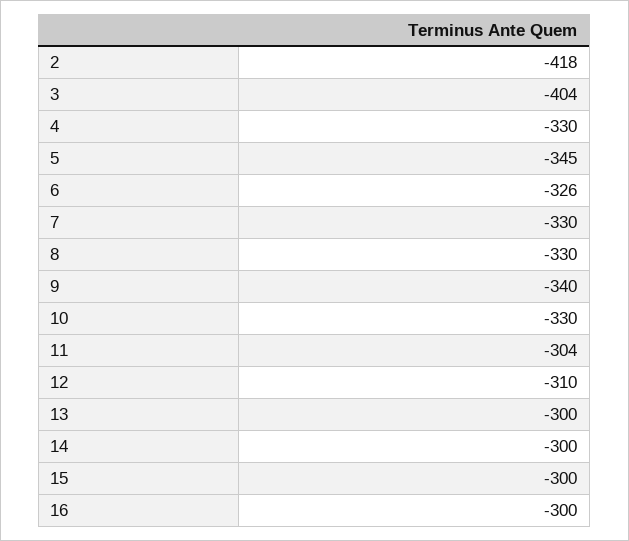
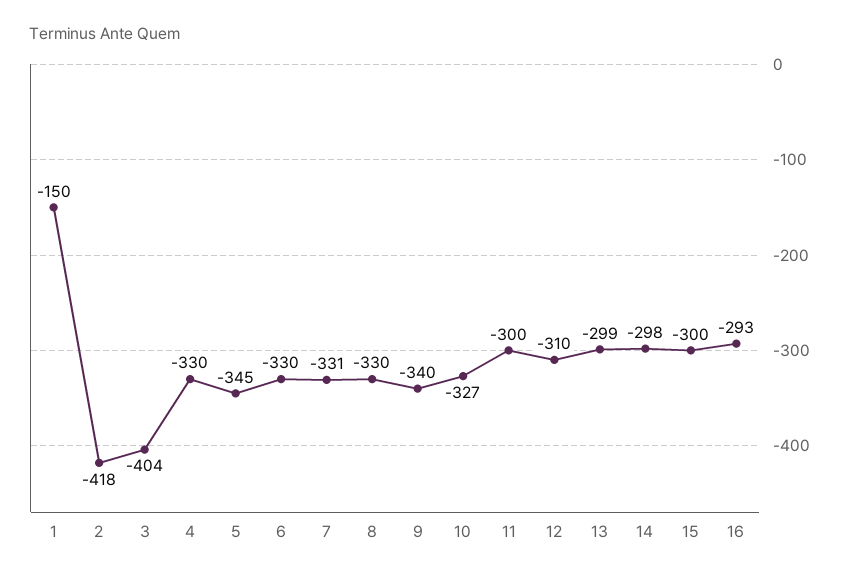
6: -326 -> -330
7: -330 -> -331
10: -330 -> -327
11: -304 -> -300
13: -300 -> -299
14: -300 -> -298
16: -300 -> -293
1: none -> -150

